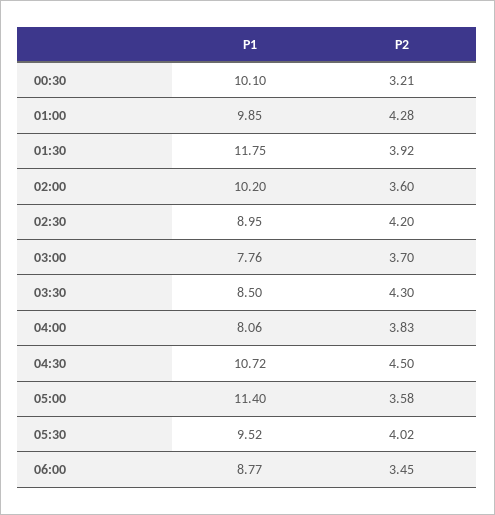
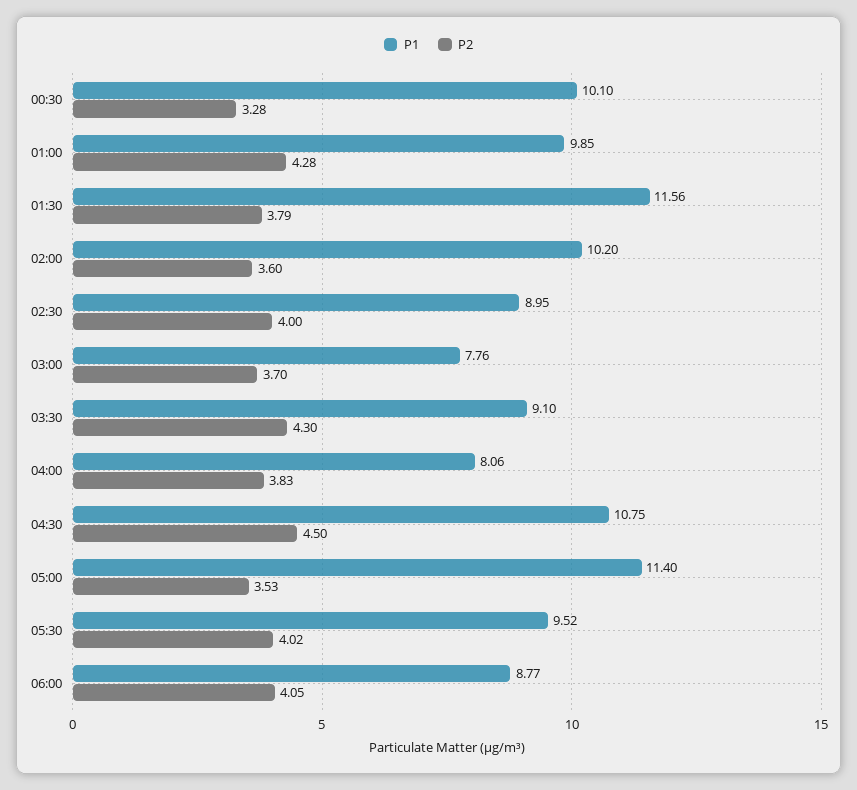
P2, 00:30: 3.21 -> 3.28
P1, 01:30: 11.75 -> 11.56
P2, 01:30: 3.92 -> 3.79
P2, 02:30: 4.2 -> 4
P1, 03:30: 8.5 -> 9.1
P1, 04:30: 10.72 -> 10.75
P2, 05:00: 3.58 -> 3.53
P2, 06:00: 3.45 -> 4.05

